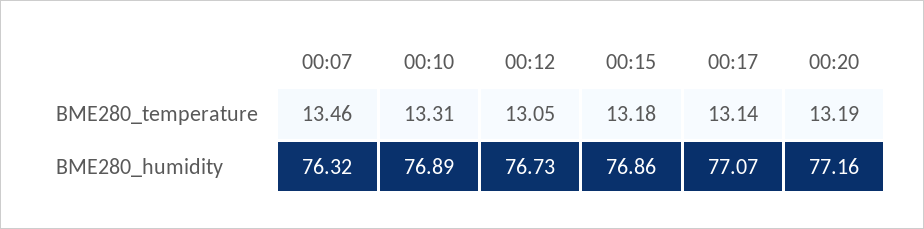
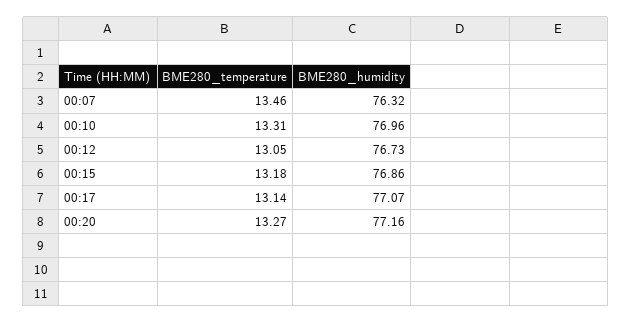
00:20, BME280_temperature: 13.19 -> 13.27
00:10, BME280_humidity: 76.89 -> 76.96

